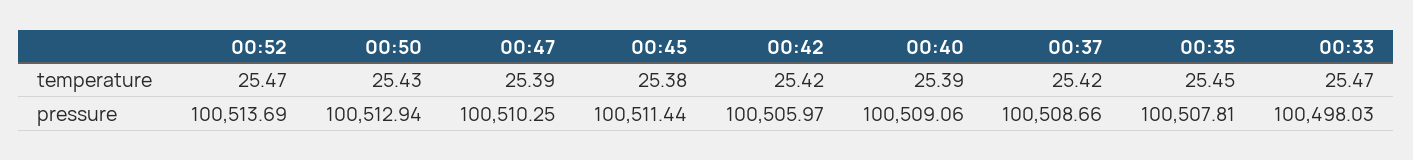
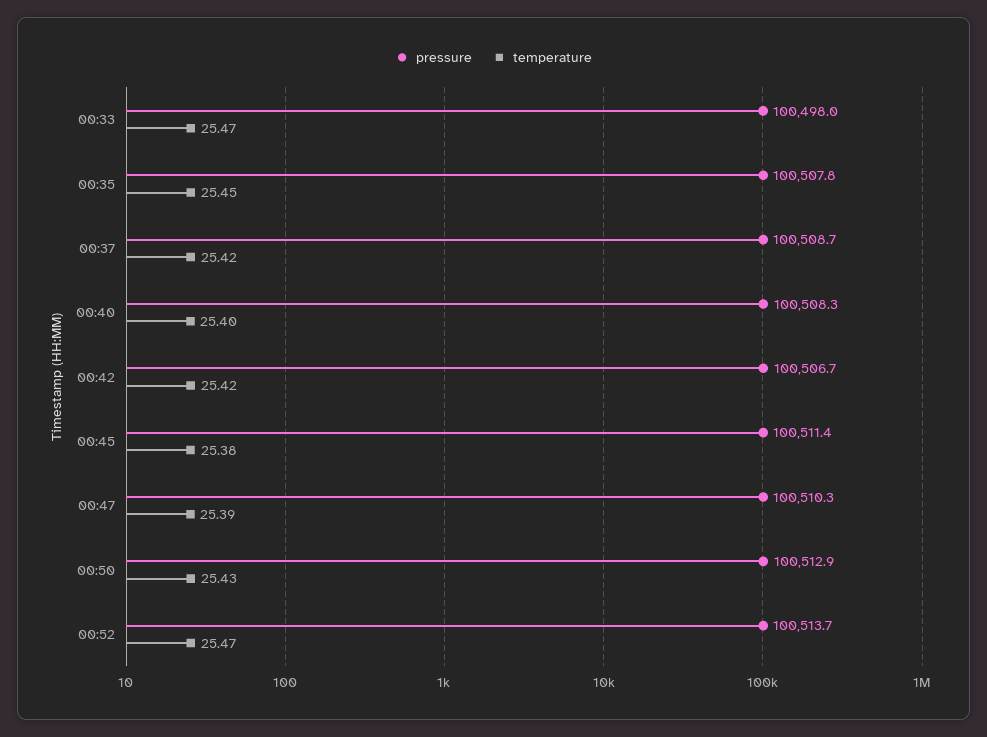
temperature, 00:40: 25.39 -> 25.4
pressure, 00:42: 100505.97 -> 100506.7
pressure, 00:40: 100509.06 -> 100508.3

